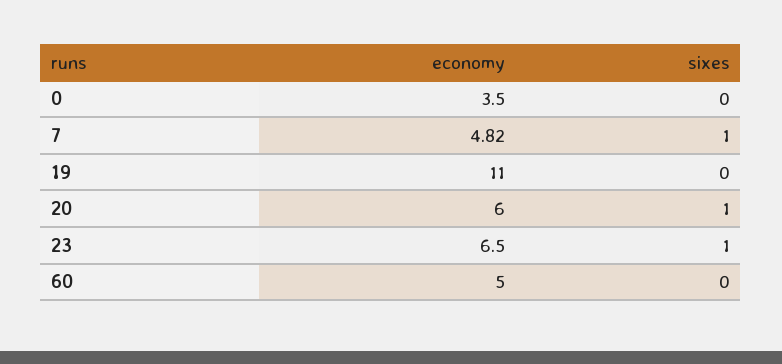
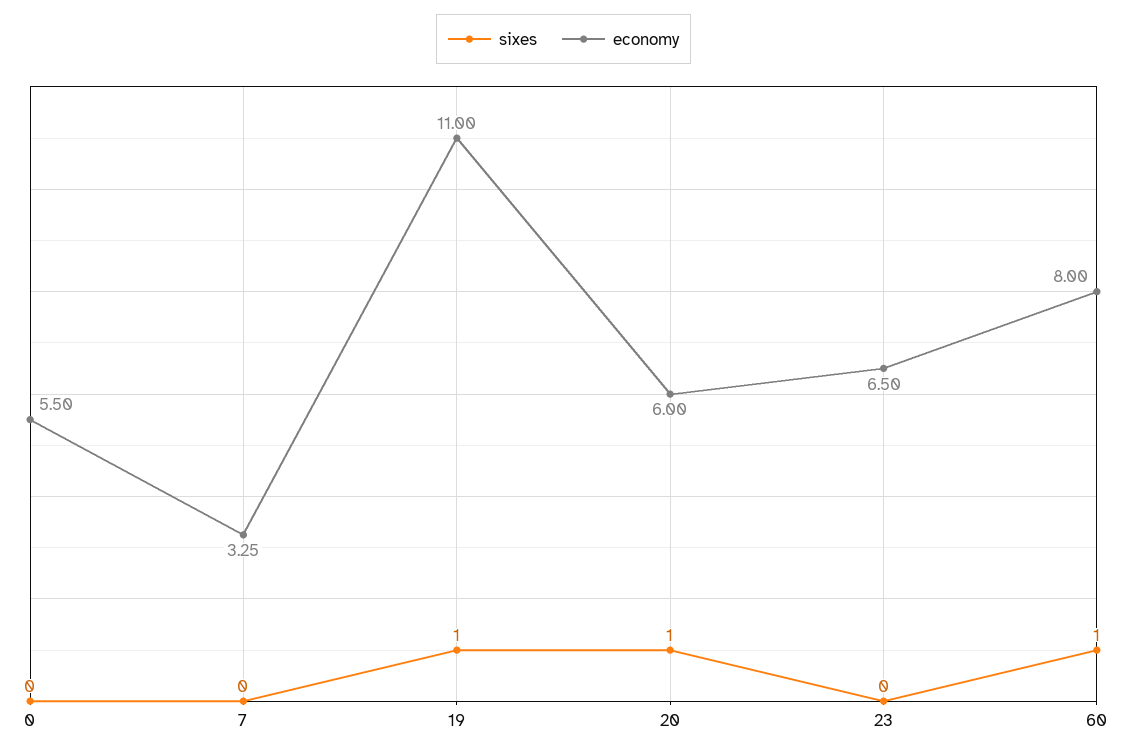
economy, 0: 3.5 -> 5.5
economy, 7: 4.82 -> 3.25
sixes, 7: 1 -> 0
sixes, 19: 0 -> 1
sixes, 23: 1 -> 0
economy, 60: 5 -> 8
sixes, 60: 0 -> 1

